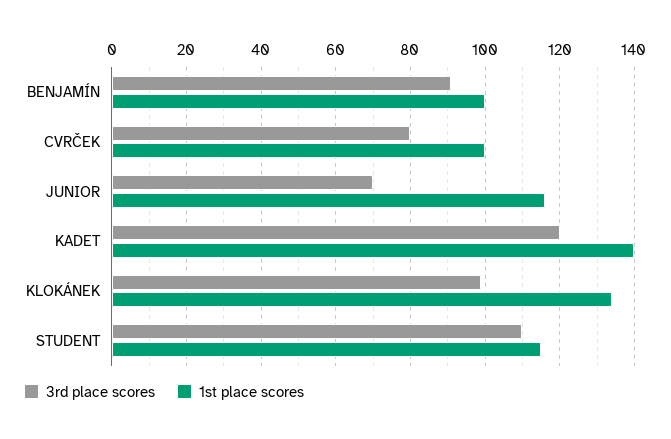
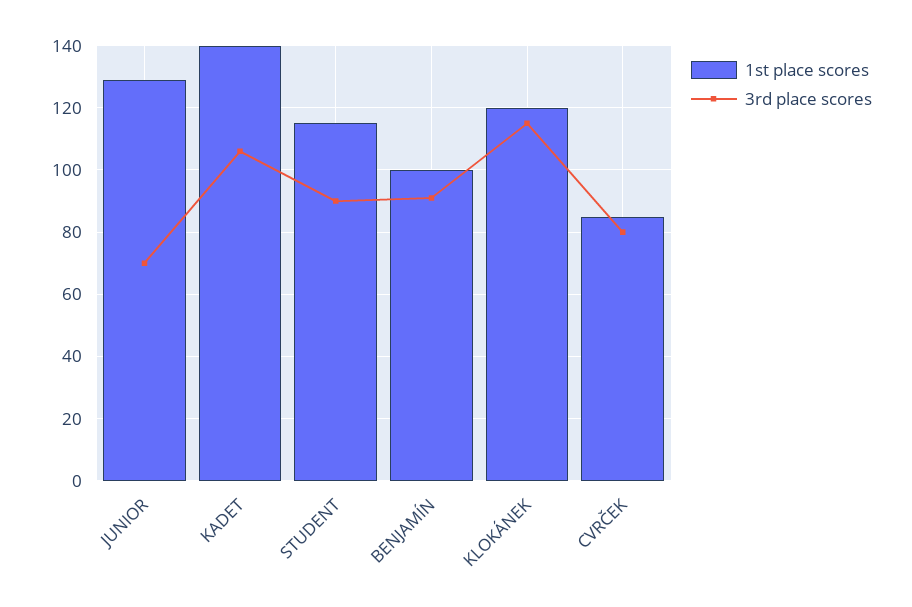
1st place scores, CVRČEK: 100 -> 85
1st place scores, JUNIOR: 115 -> 130
3rd place scores, KADET: 120 -> 105
3rd place scores, KLOKÁNEK: 100 -> 115
1st place scores, KLOKÁNEK: 135 -> 120
3rd place scores, STUDENT: 110 -> 90

